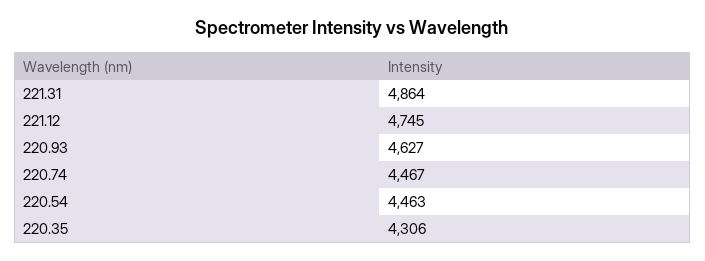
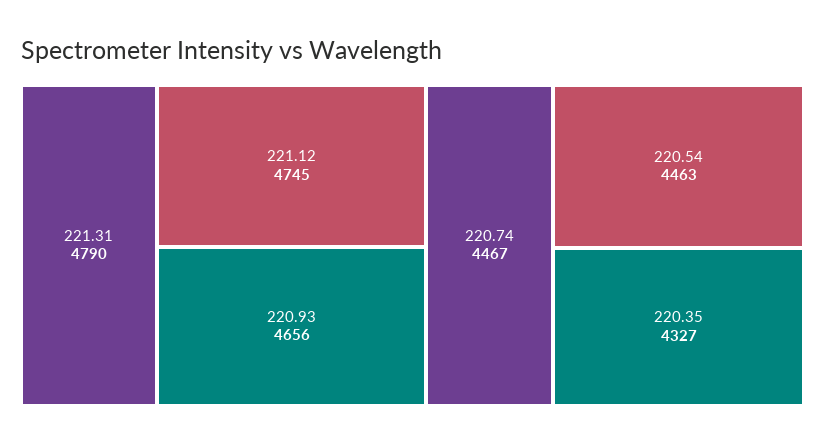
221.31: 4864 -> 4790
220.93: 4627 -> 4656
220.35: 4306 -> 4327

